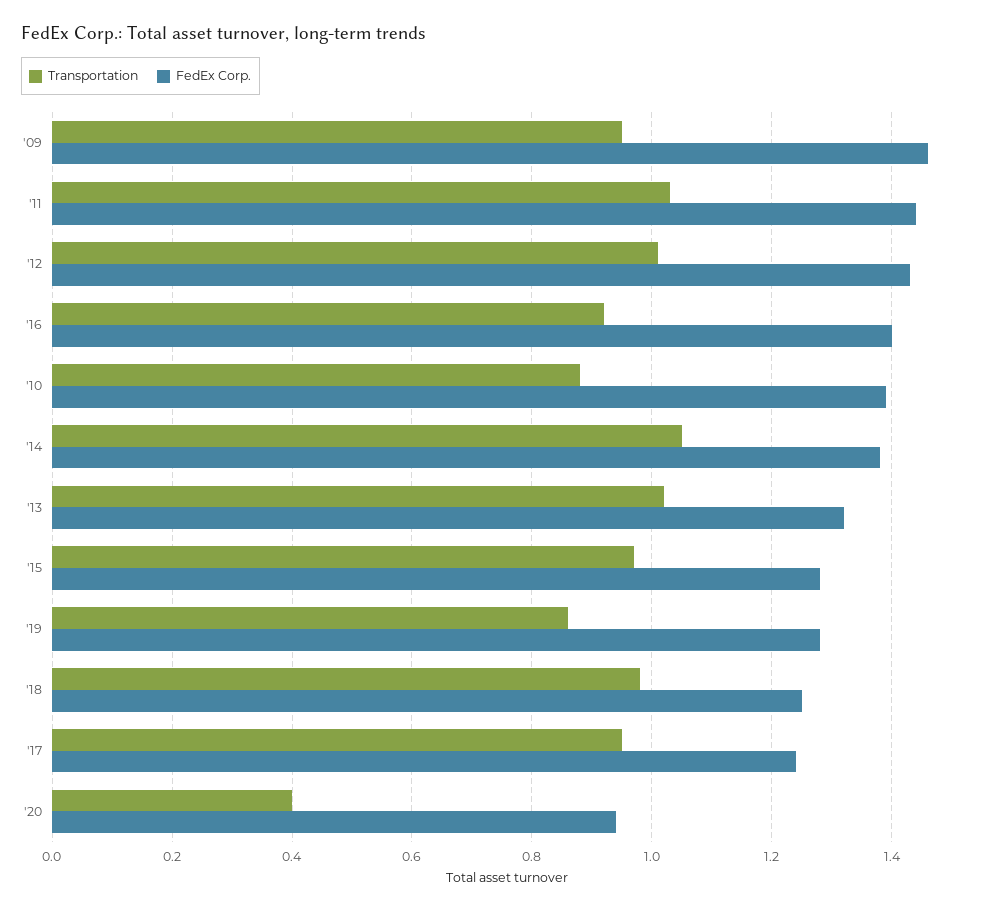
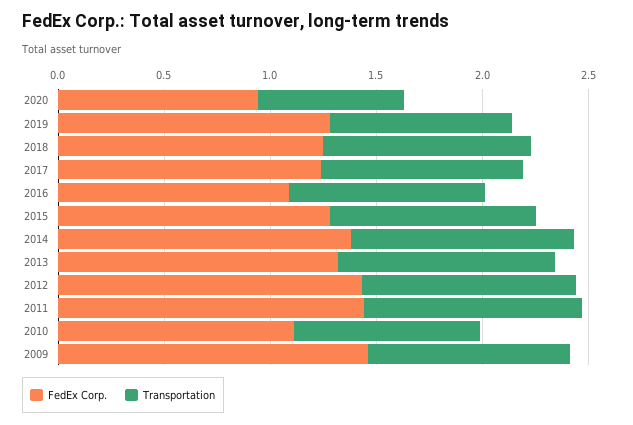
FedEx Corp., '16: 1.4 -> 1.1
FedEx Corp., '10: 1.4 -> 1.1
Transportation, '20: 0.4 -> 0.7

